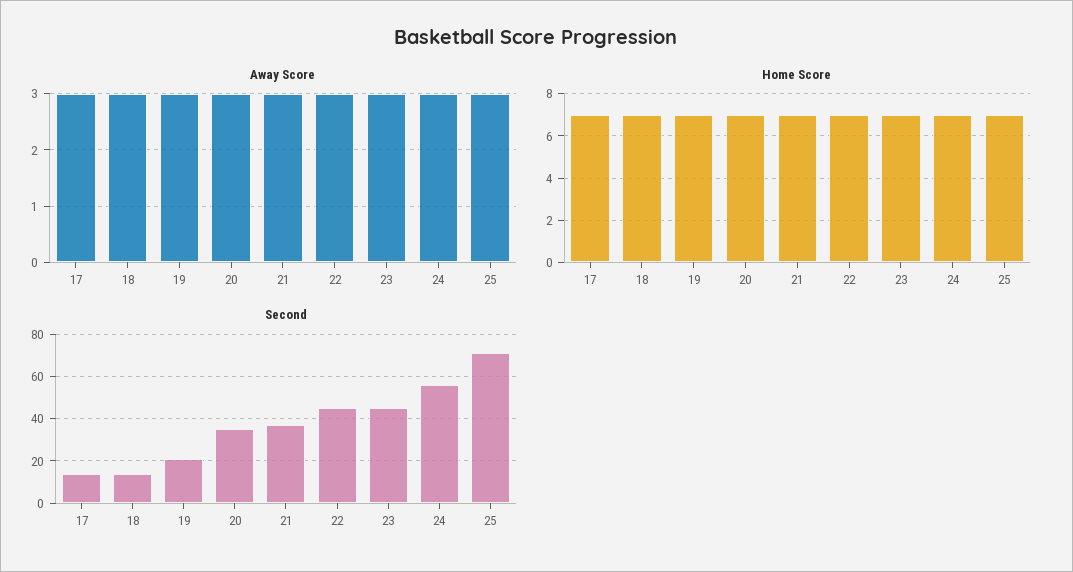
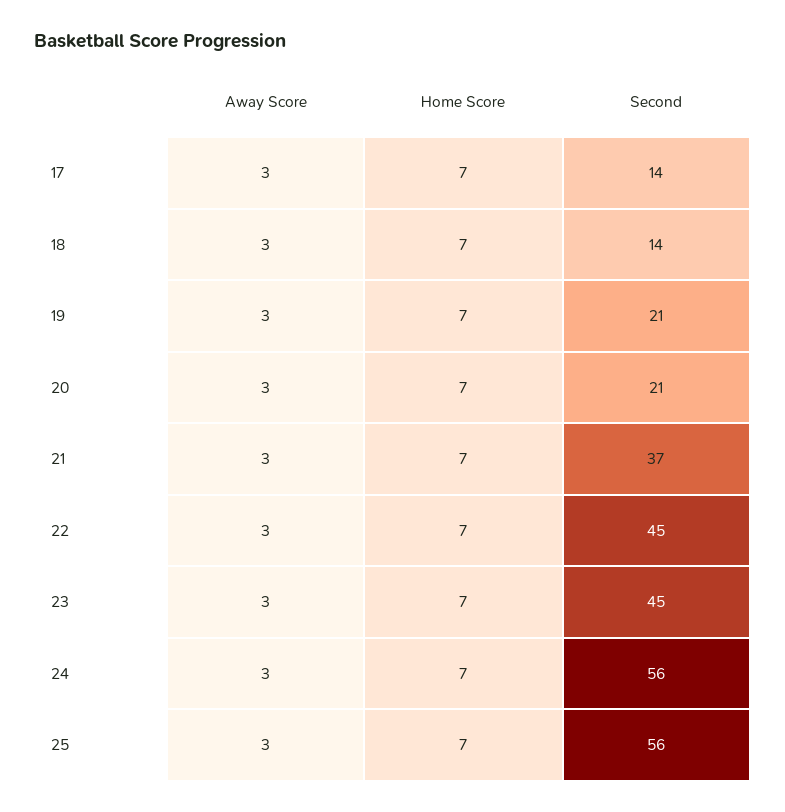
Second, 20: 35 -> 21
Second, 25: 70 -> 56

